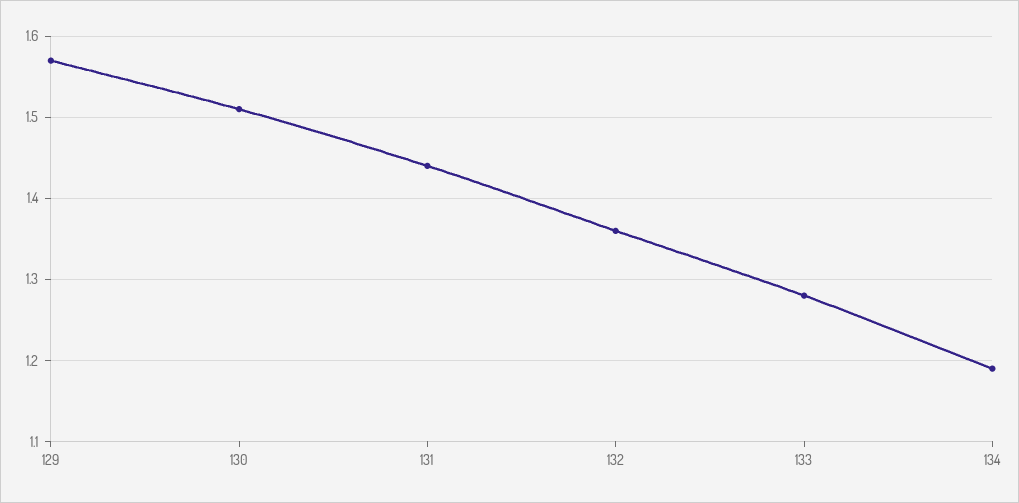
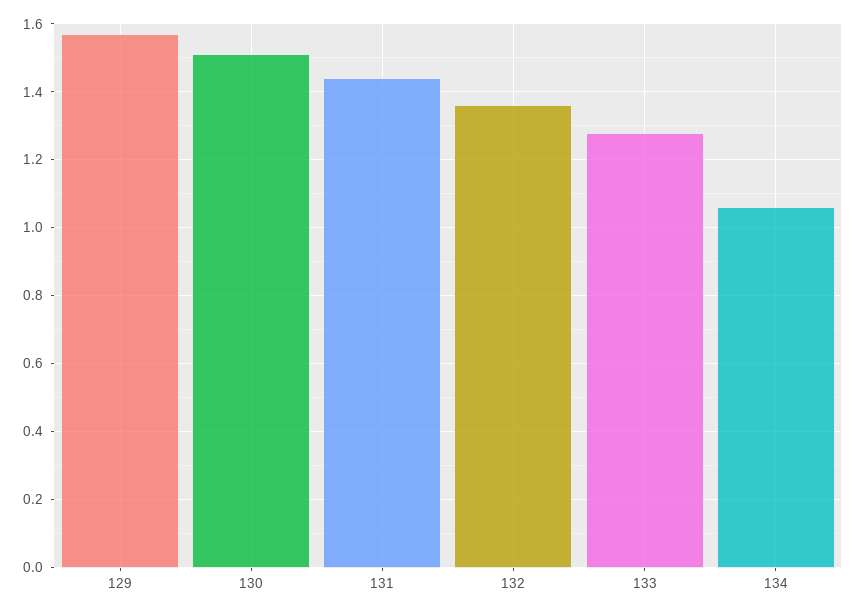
134: 1.19 -> 1.05

